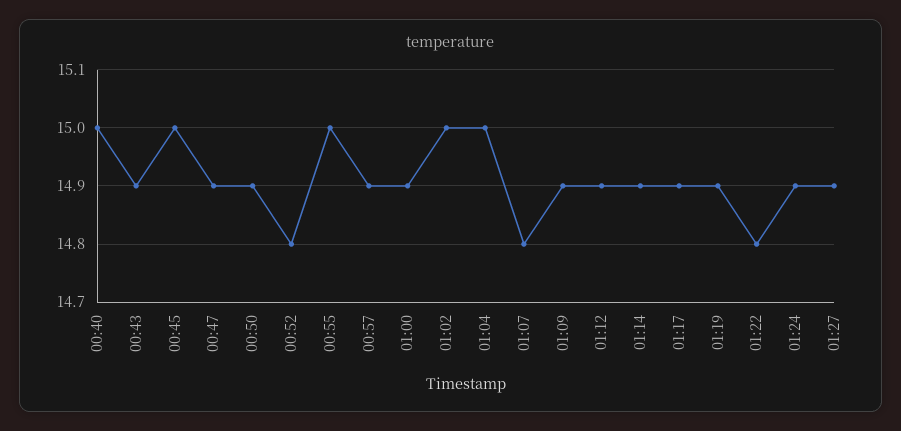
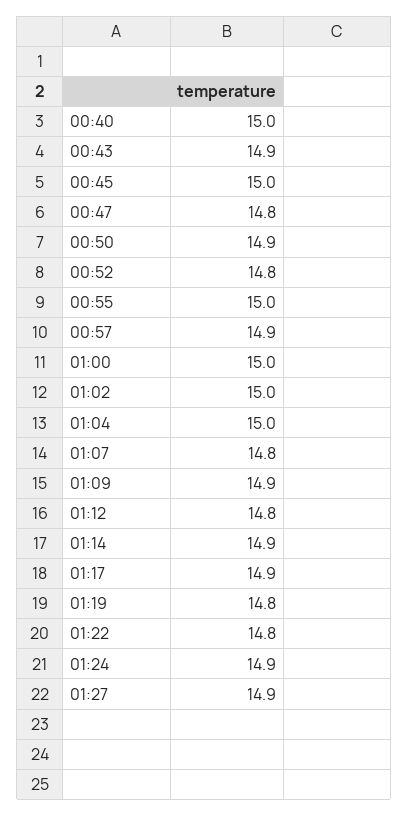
00:47: 14.9 -> 14.8
01:00: 14.9 -> 15
01:12: 14.9 -> 14.8
01:19: 14.9 -> 14.8

